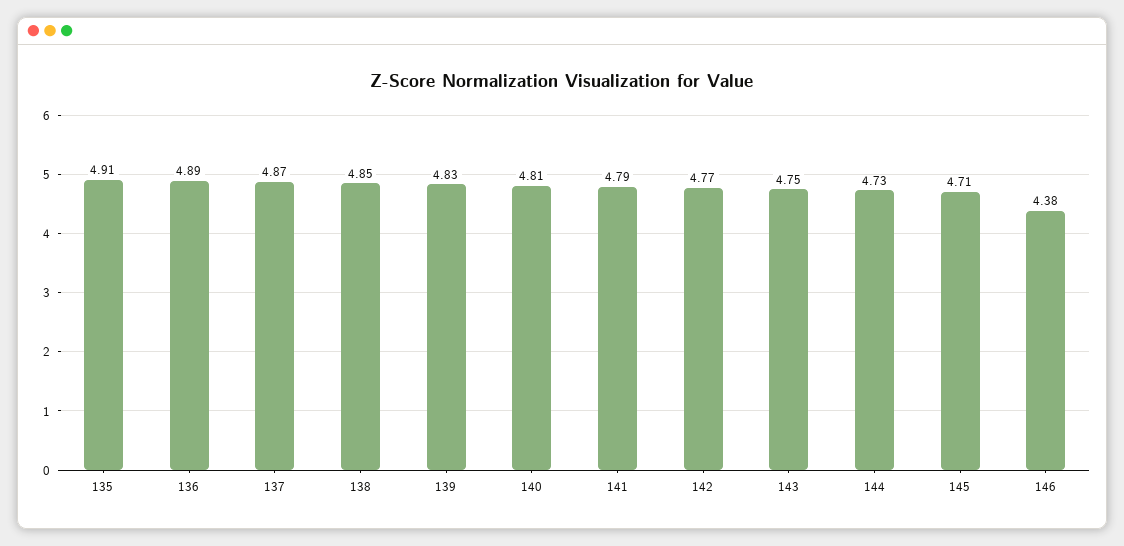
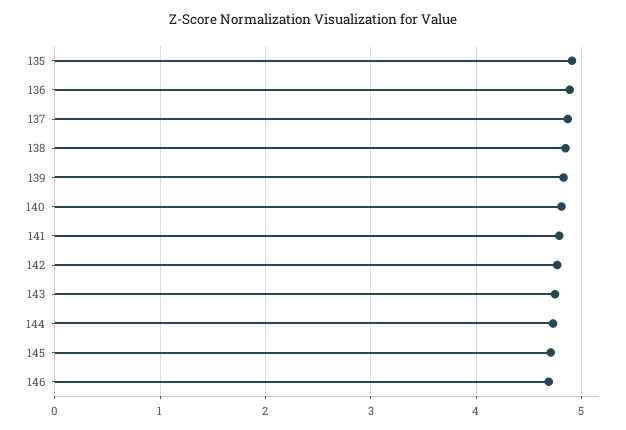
146: 4.38 -> 4.7

